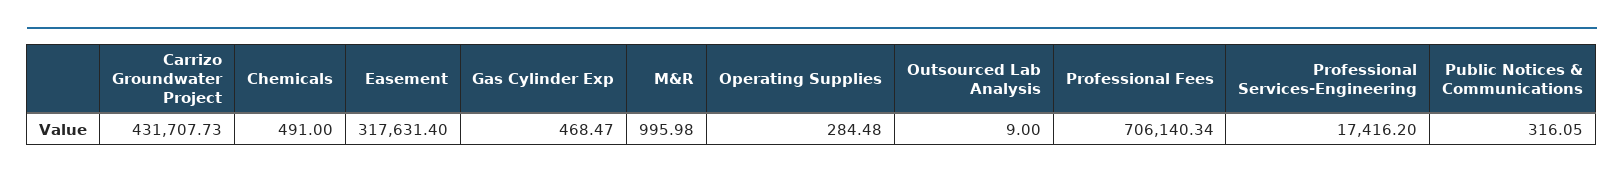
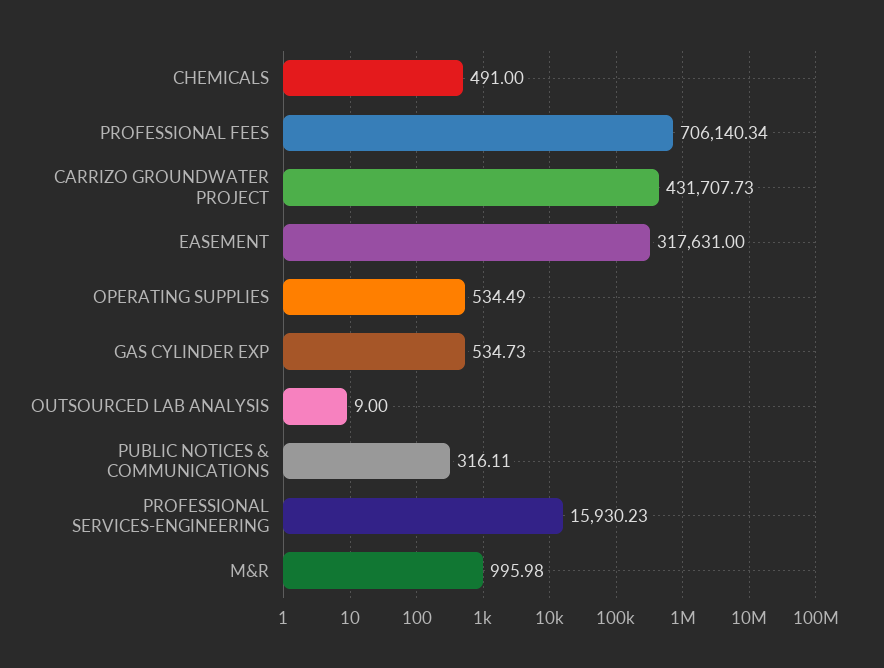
Easement: 317631.4 -> 317631
Gas Cylinder Exp: 468.47 -> 534.73
Operating Supplies: 284.48 -> 534.49
Professional Services-Engineering: 17416.2 -> 15930.23
Public Notices & Communications: 316.05 -> 316.11

